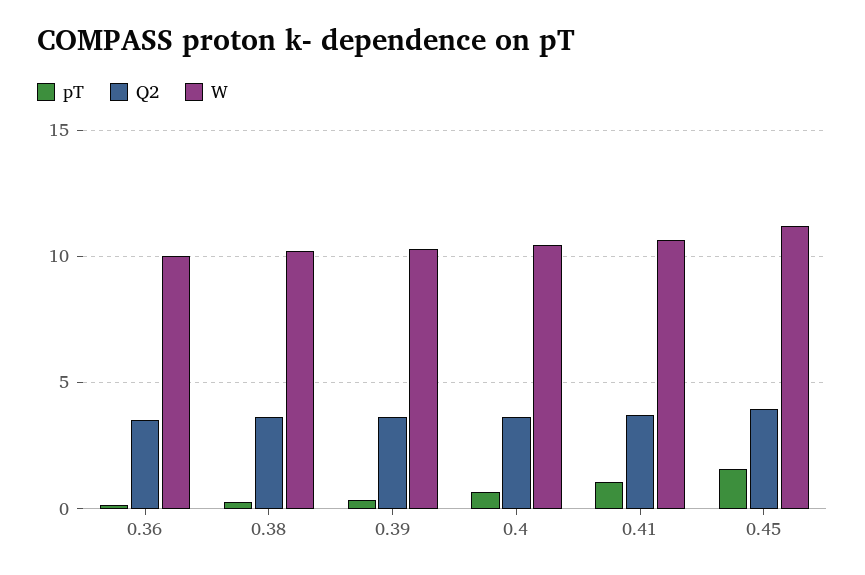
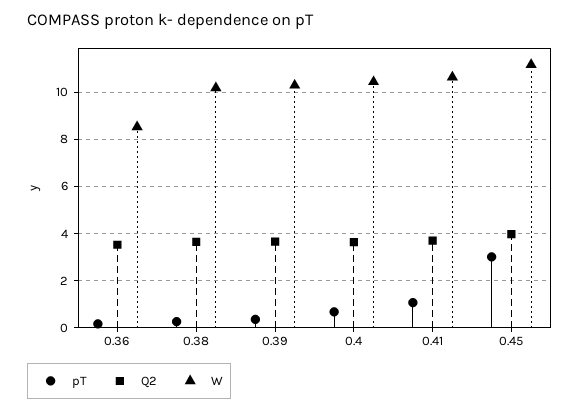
W, 0.36: 10 -> 8.5
pT, 0.45: 1.5 -> 3

